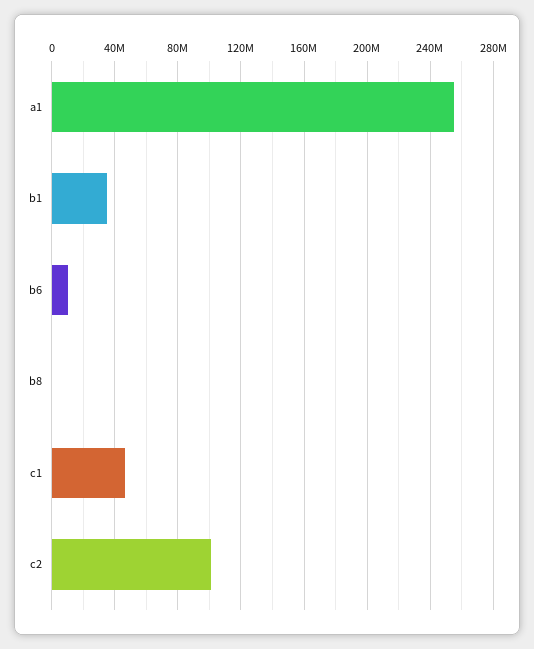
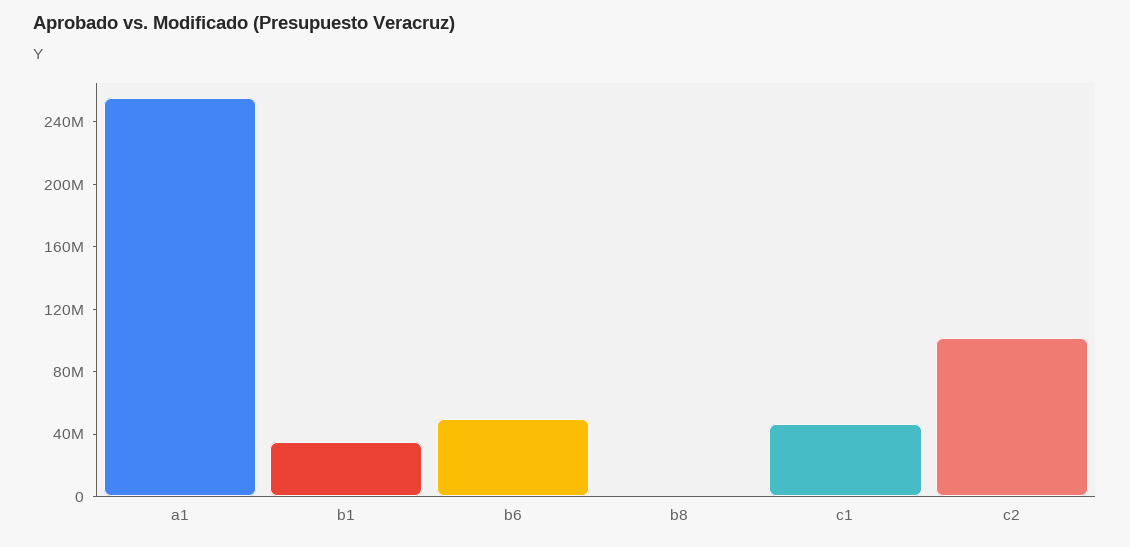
b6: 10000000 -> 50000000

